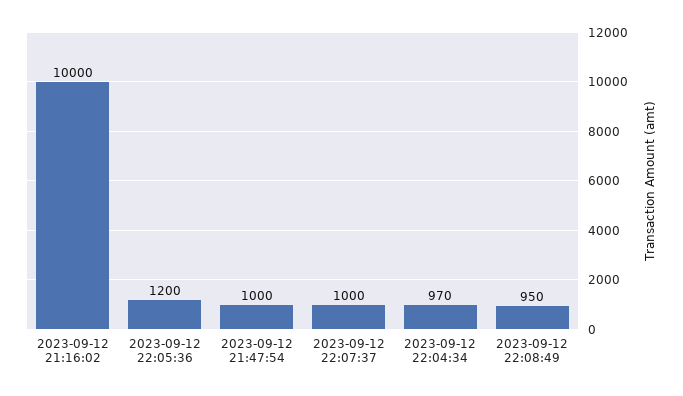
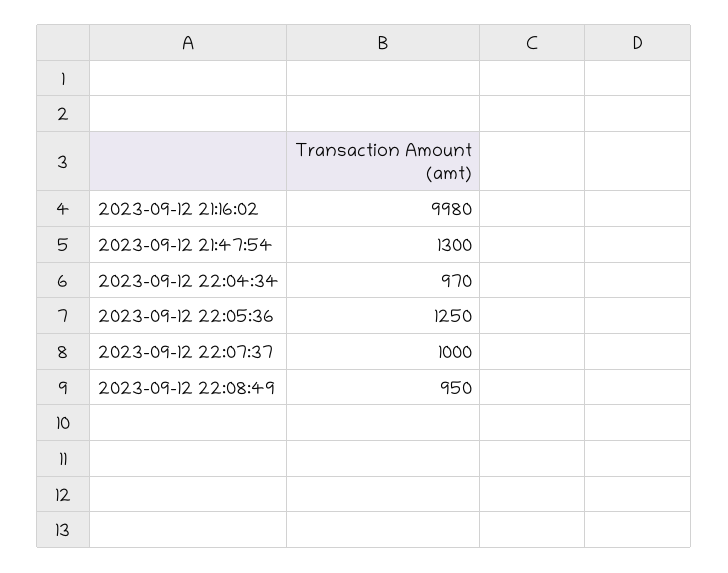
2023-09-12 21:16:02: 10000 -> 9980
2023-09-12 22:05:36: 1200 -> 1250
2023-09-12 21:47:54: 1000 -> 1300

